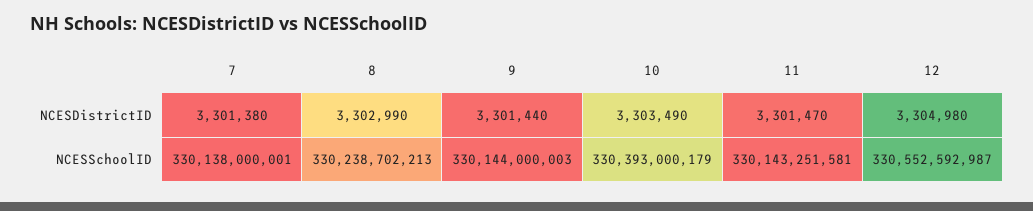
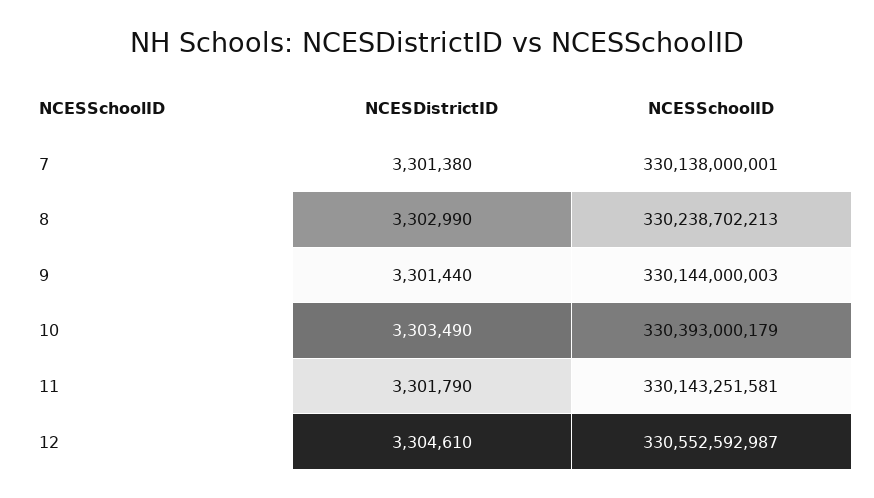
11, NCESDistrictID: 3301470 -> 3301790
12, NCESDistrictID: 3304980 -> 3304610

